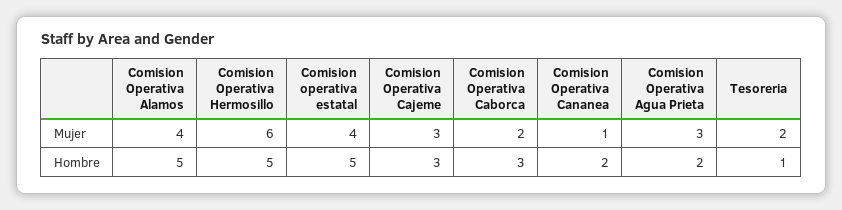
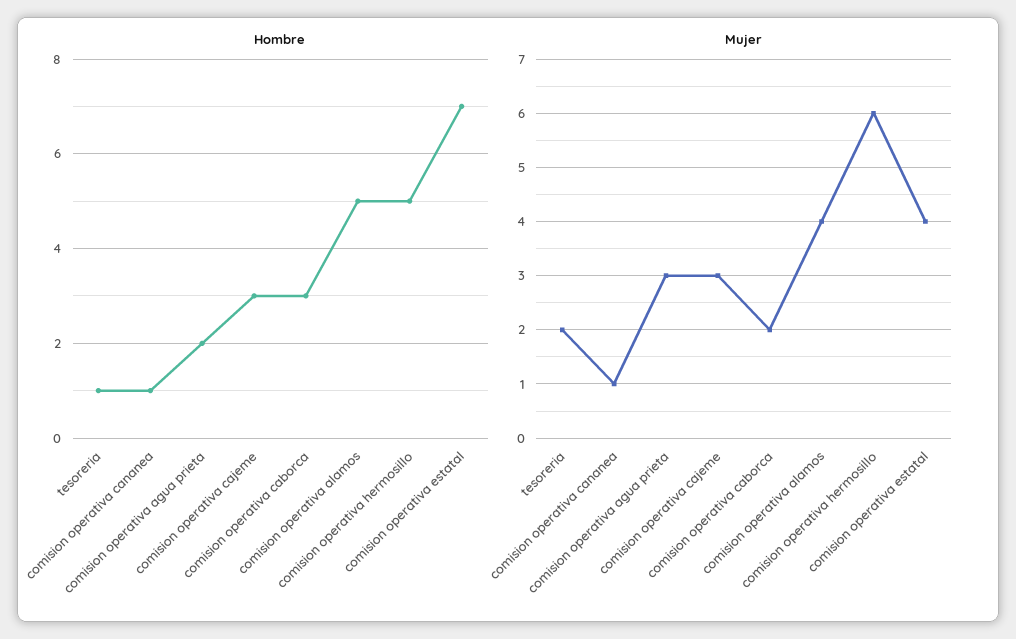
Hombre, Comision operativa estatal: 5 -> 7
Hombre, Comision Operativa Cananea: 2 -> 1

